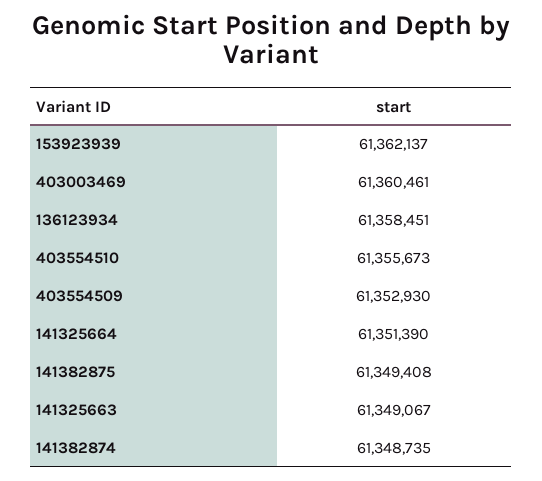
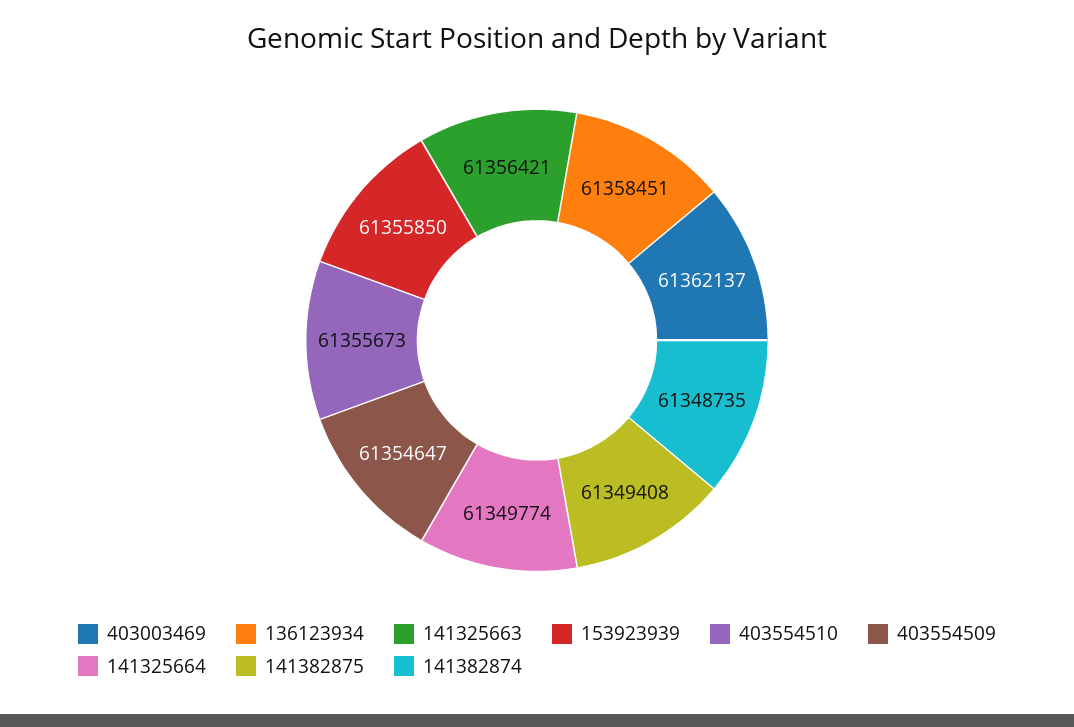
153923939: 61362137 -> 61355850
403003469: 61360461 -> 61362137
403554509: 61352930 -> 61354647
141325664: 61351390 -> 61349774
141325663: 61349067 -> 61356421

